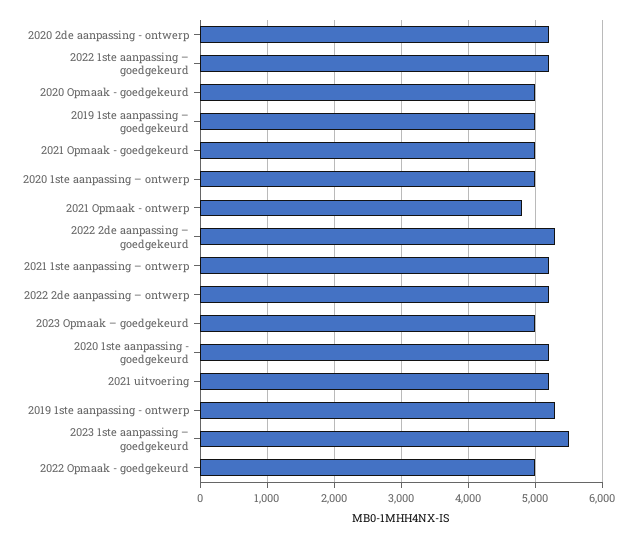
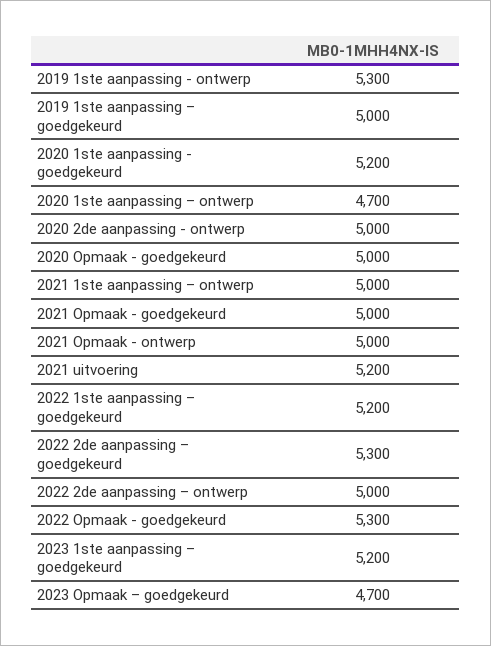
2020 2de aanpassing - ontwerp: 5200 -> 5000
2020 1ste aanpassing – ontwerp: 5000 -> 4700
2021 Opmaak - ontwerp: 4800 -> 5000
2021 1ste aanpassing – ontwerp: 5200 -> 5000
2022 2de aanpassing – ontwerp: 5200 -> 5000
2023 Opmaak – goedgekeurd: 5000 -> 4700
2023 1ste aanpassing – goedgekeurd: 5500 -> 5200
2022 Opmaak - goedgekeurd: 5000 -> 5300

